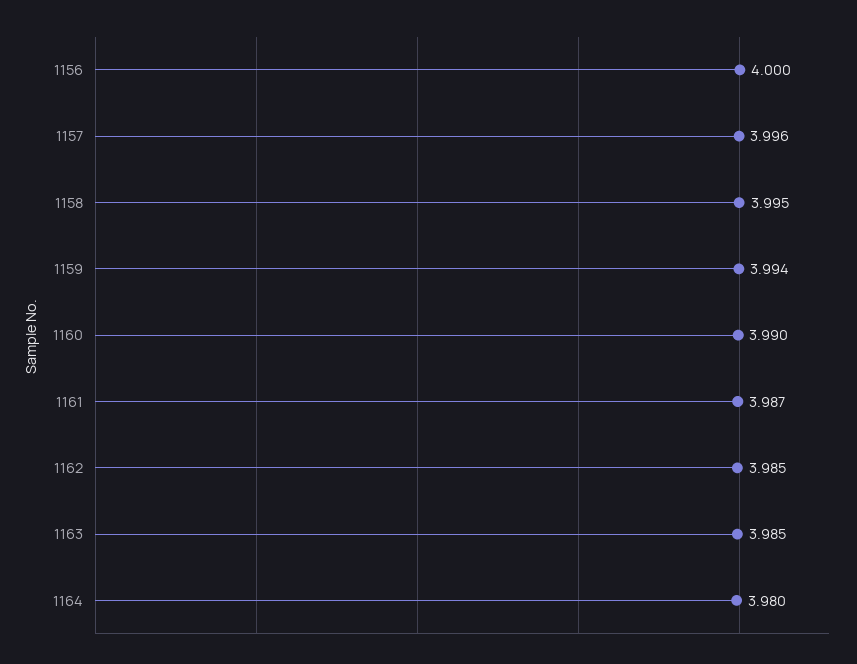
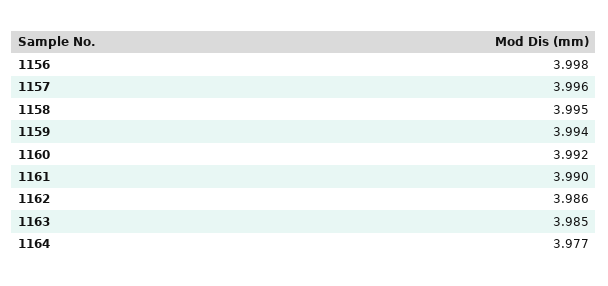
1156: 4 -> 3.998
1160: 3.99 -> 3.992
1161: 3.987 -> 3.99
1162: 3.985 -> 3.986
1164: 3.98 -> 3.977

